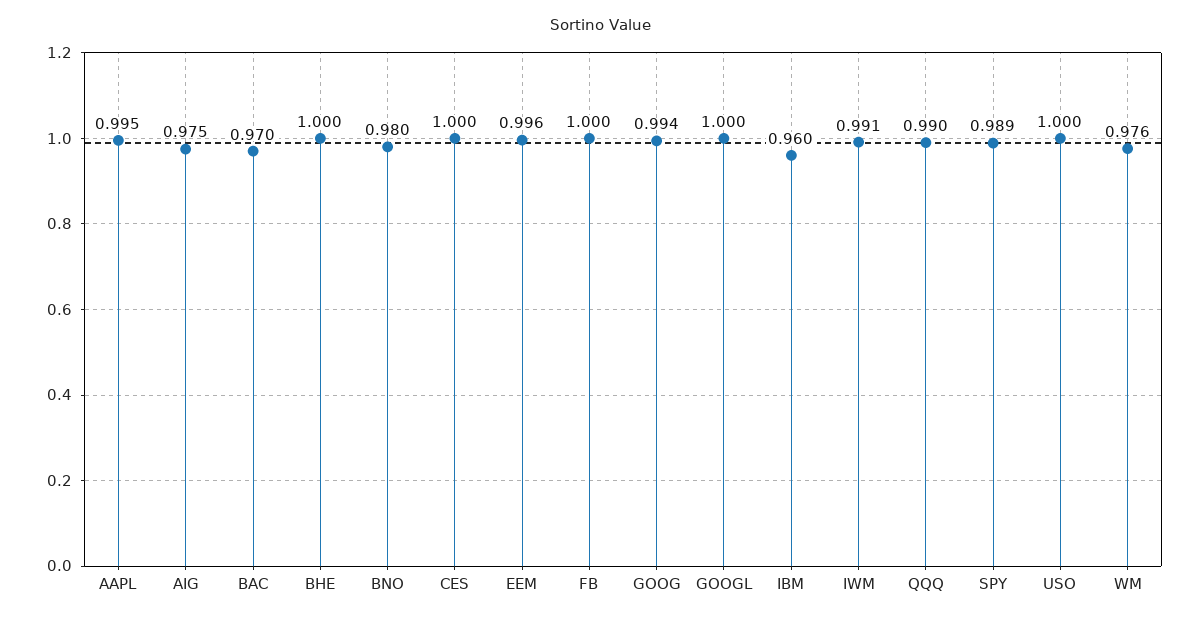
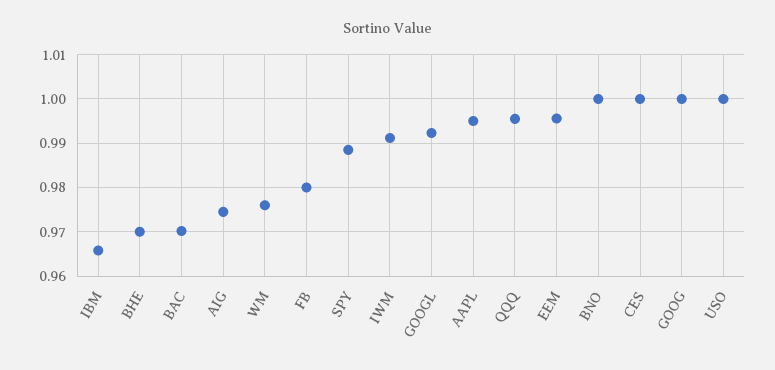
BHE: 1 -> 0.97
BNO: 0.98 -> 1
FB: 1 -> 0.98
GOOG: 0.994 -> 1
GOOGL: 1 -> 0.992
IBM: 0.96 -> 0.966
QQQ: 0.99 -> 0.996

